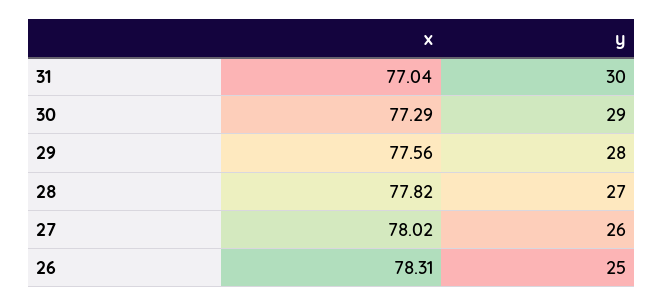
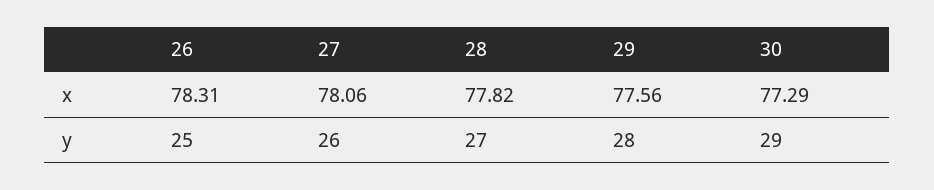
x, 31: 77.04 -> none
y, 31: 30 -> none
x, 27: 78.02 -> 78.06

